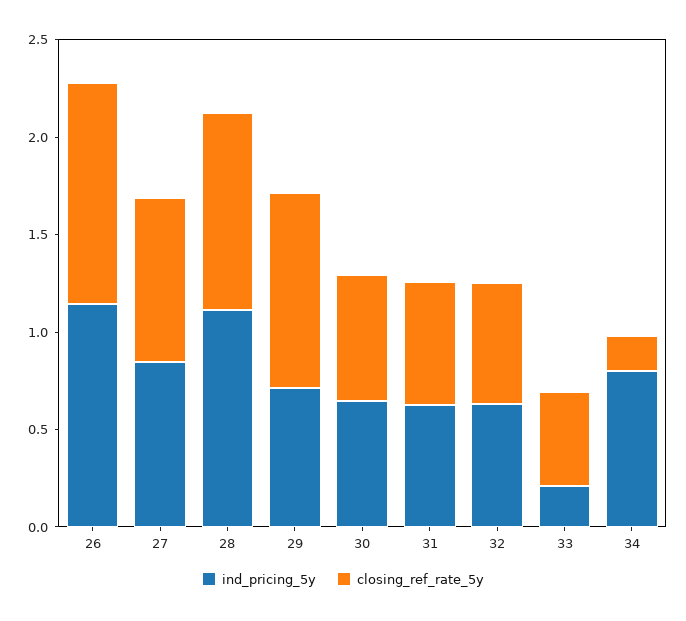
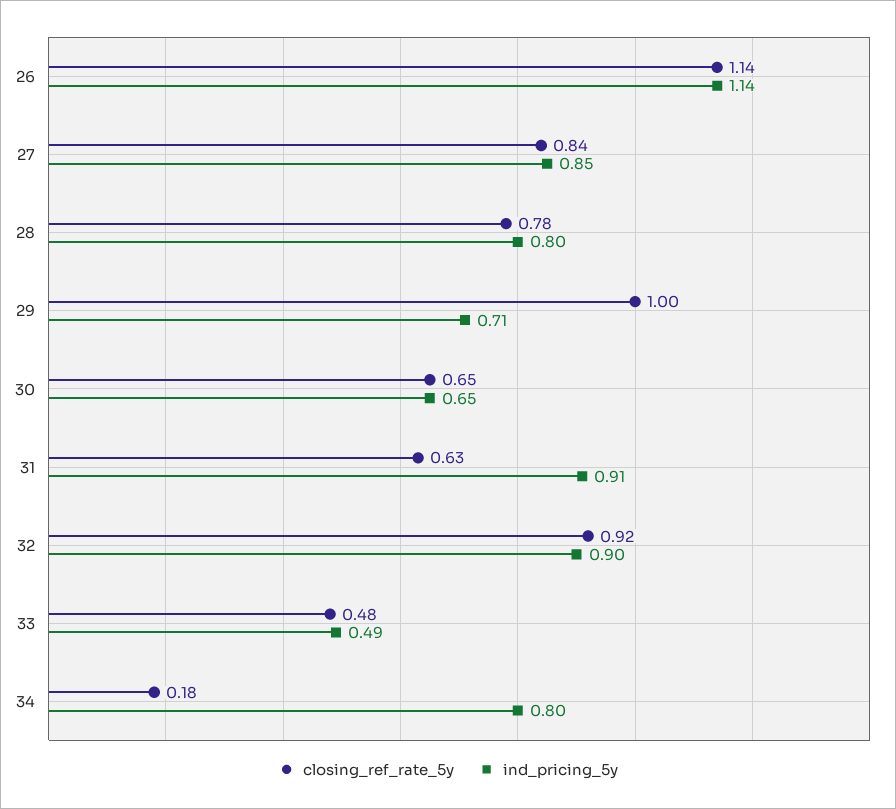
ind_pricing_5y, 28: 1.1 -> 0.8
closing_ref_rate_5y, 28: 1 -> 0.78
ind_pricing_5y, 31: 0.6 -> 0.91
ind_pricing_5y, 32: 0.6 -> 0.9
closing_ref_rate_5y, 32: 0.6 -> 0.92
ind_pricing_5y, 33: 0.2 -> 0.49

